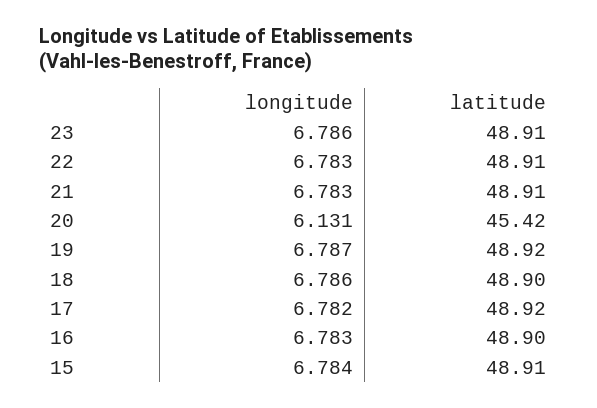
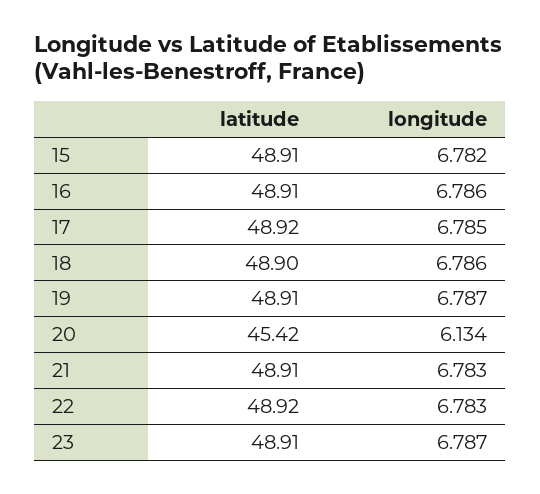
longitude, 23: 6.786 -> 6.787
latitude, 22: 48.91 -> 48.92
longitude, 20: 6.131 -> 6.134
latitude, 19: 48.92 -> 48.91
longitude, 17: 6.782 -> 6.785
longitude, 16: 6.783 -> 6.786
latitude, 16: 48.9 -> 48.91
longitude, 15: 6.784 -> 6.782

